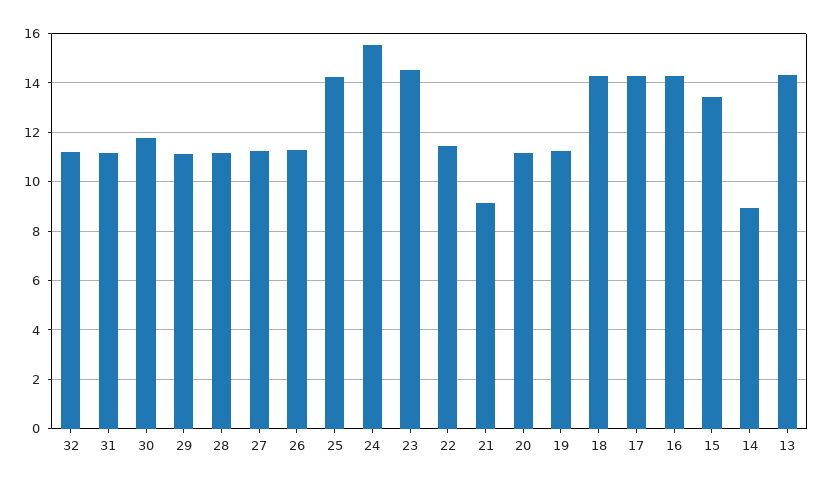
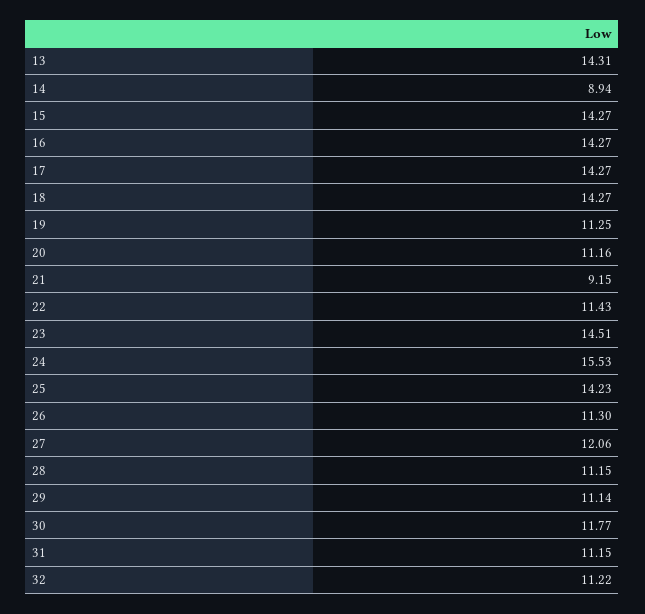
27: 11.25 -> 12.06
15: 13.5 -> 14.27

